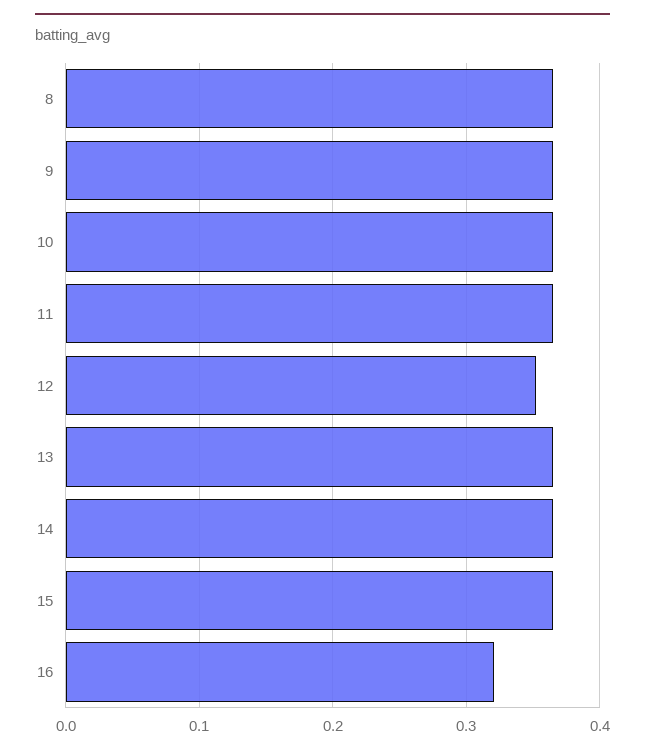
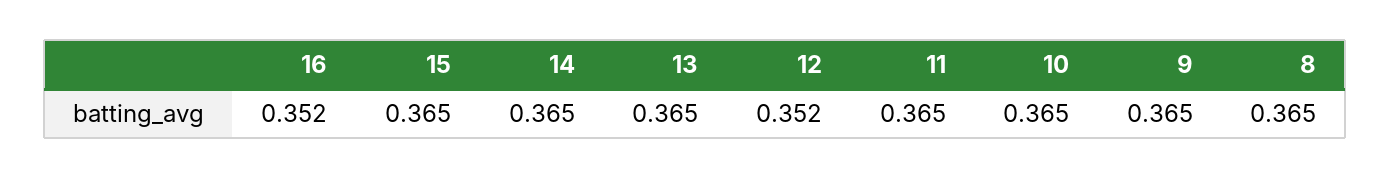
16: 0.32 -> 0.352

